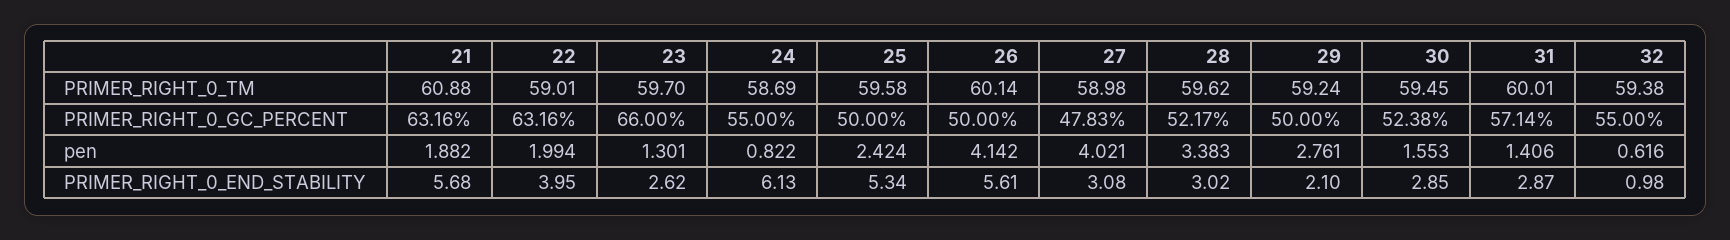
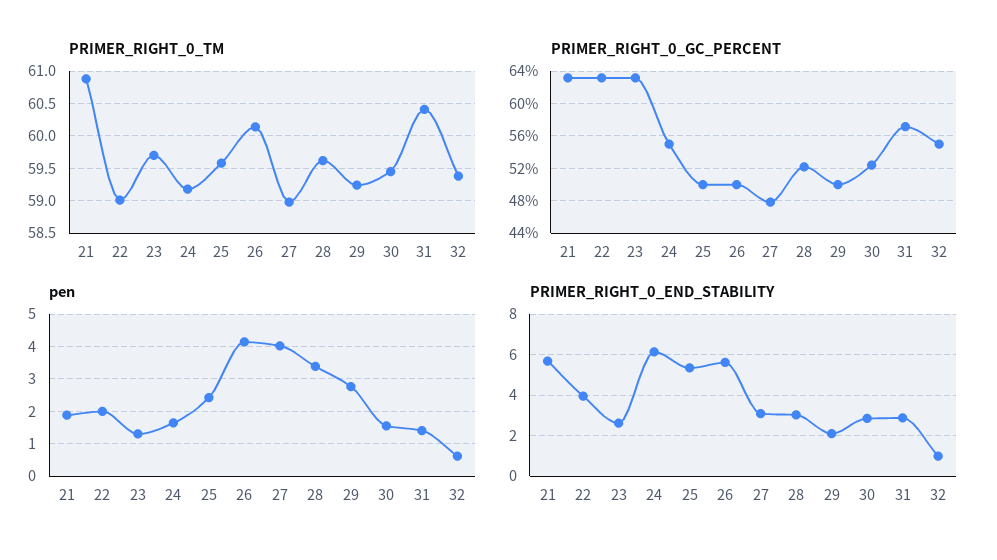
PRIMER_RIGHT_0_TM, 24: 58.69 -> 59.2
PRIMER_RIGHT_0_TM, 31: 60.01 -> 60.4
PRIMER_RIGHT_0_GC_PERCENT, 23: 66 -> 63
pen, 24: 0.822 -> 1.6

